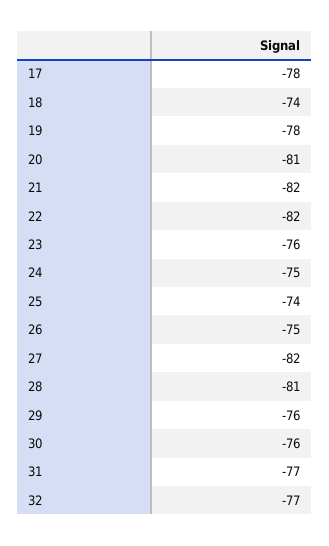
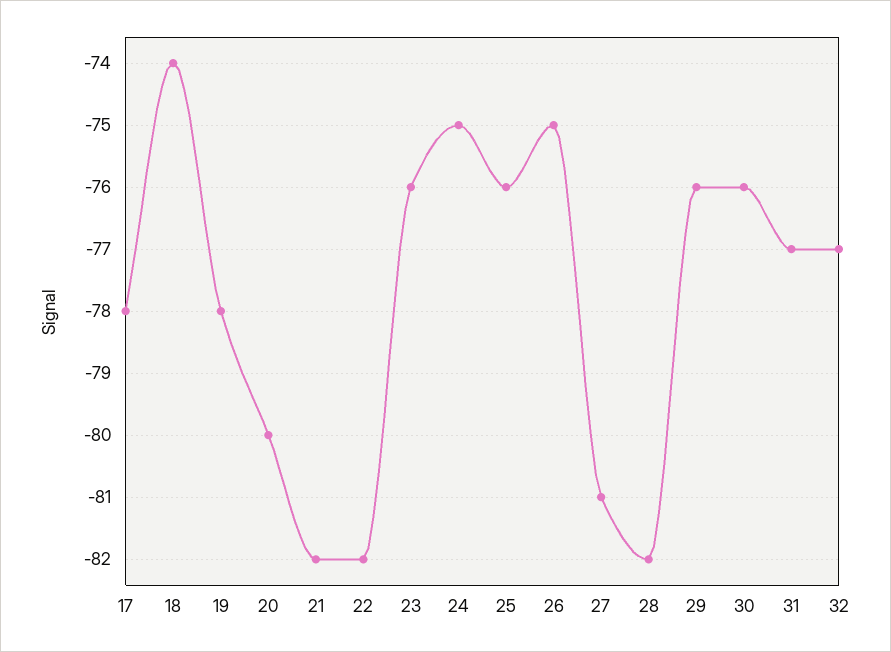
20: -81 -> -80
25: -74 -> -76
27: -82 -> -81
28: -81 -> -82

